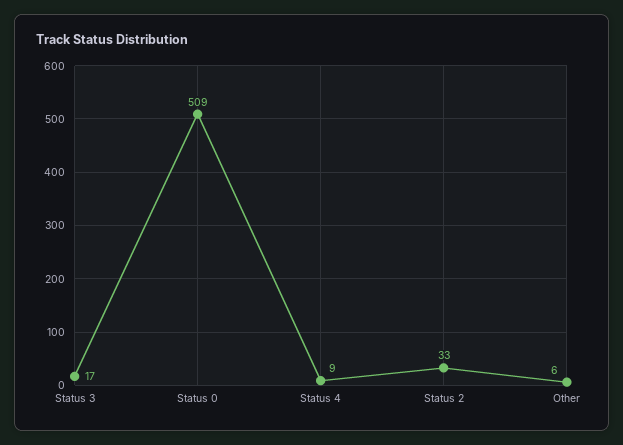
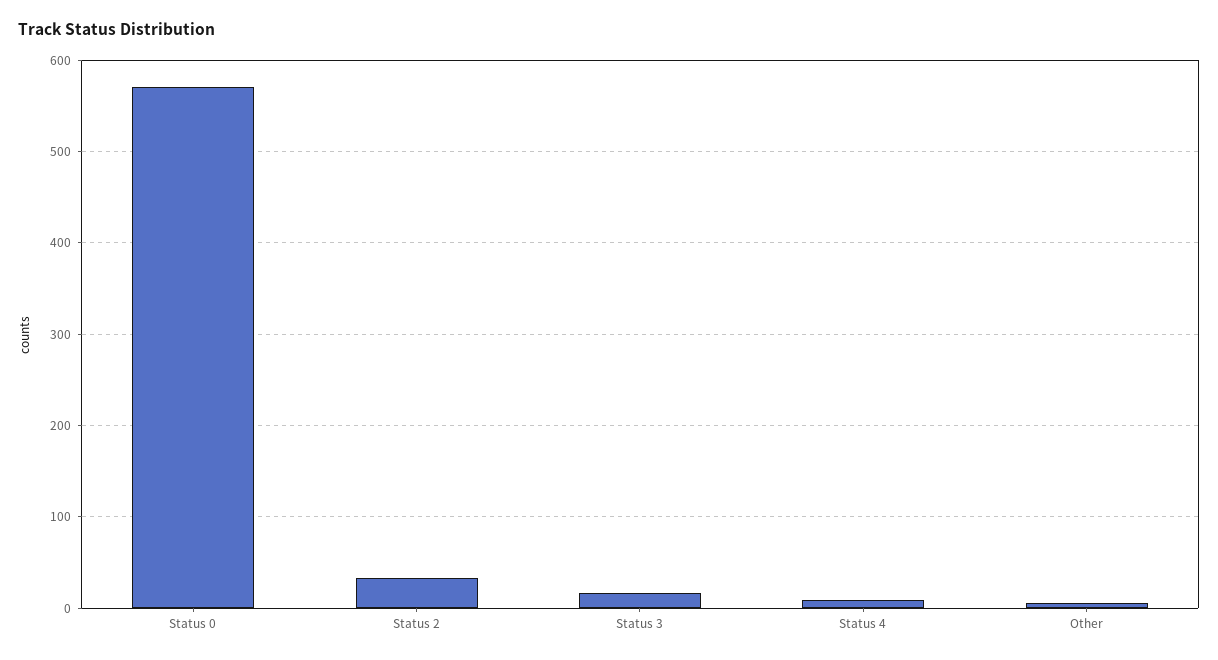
Status 0: 509 -> 570

